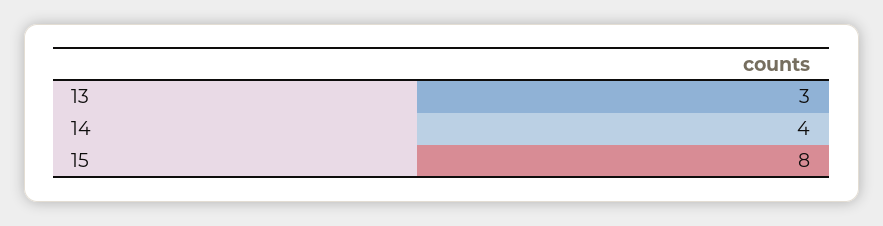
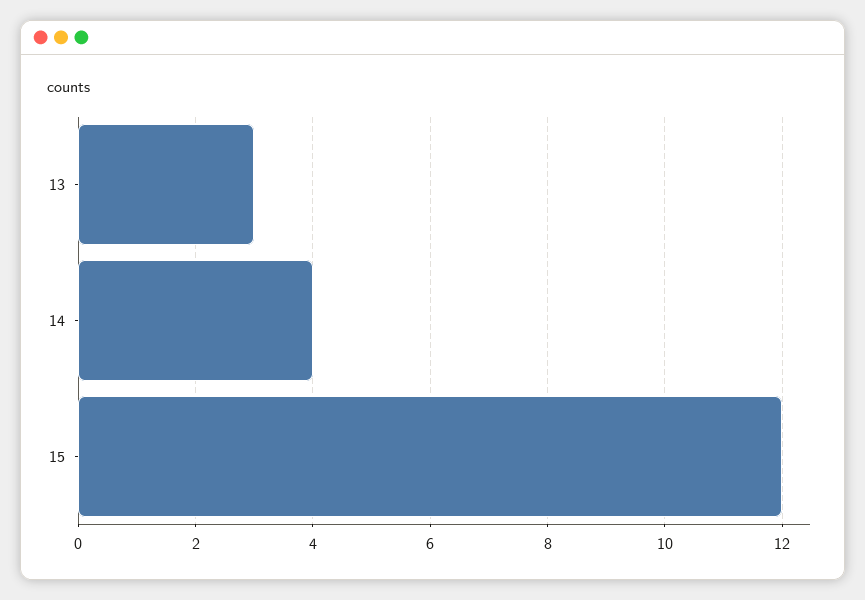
15: 8 -> 12

